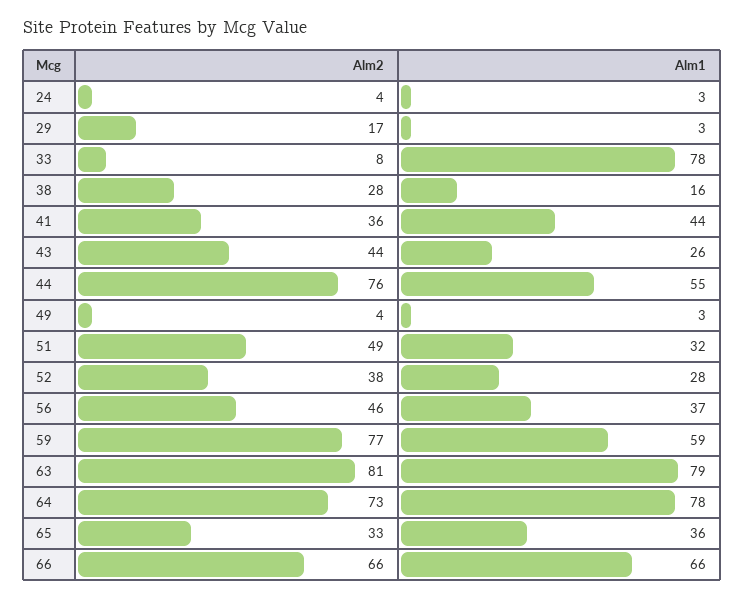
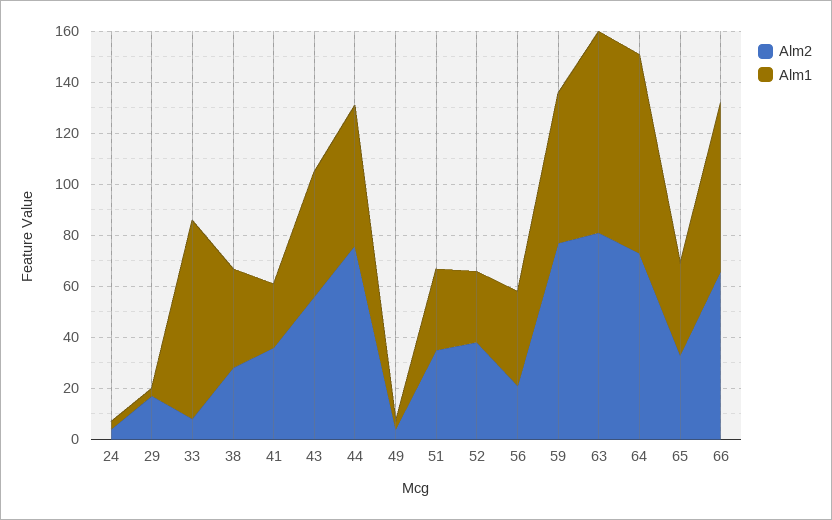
Alm1, 38: 16 -> 40
Alm1, 41: 44 -> 25
Alm2, 43: 44 -> 55
Alm1, 43: 26 -> 50
Alm2, 51: 49 -> 35
Alm2, 56: 46 -> 20

